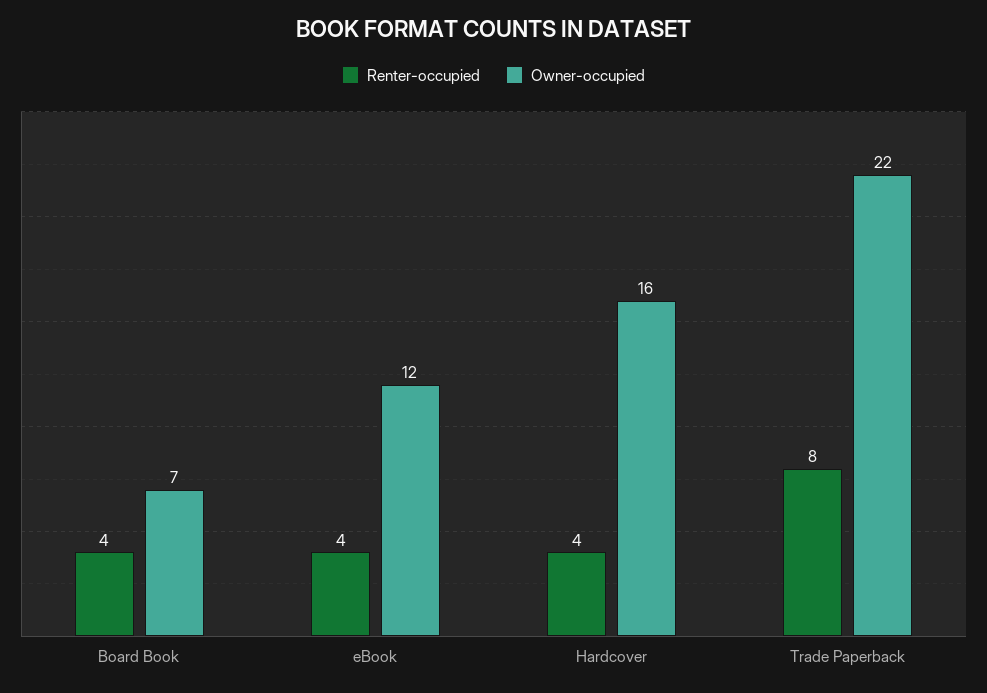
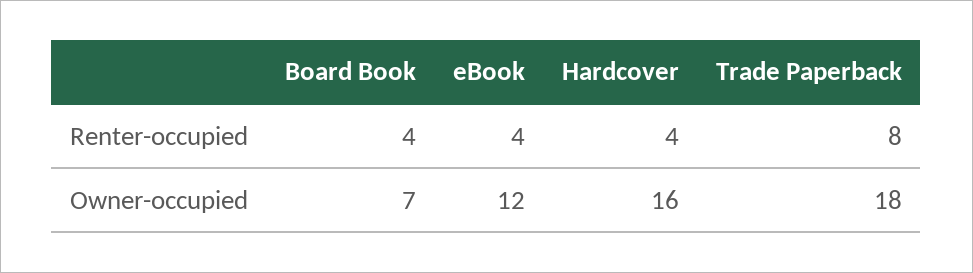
Owner-occupied, Trade Paperback: 22 -> 18

